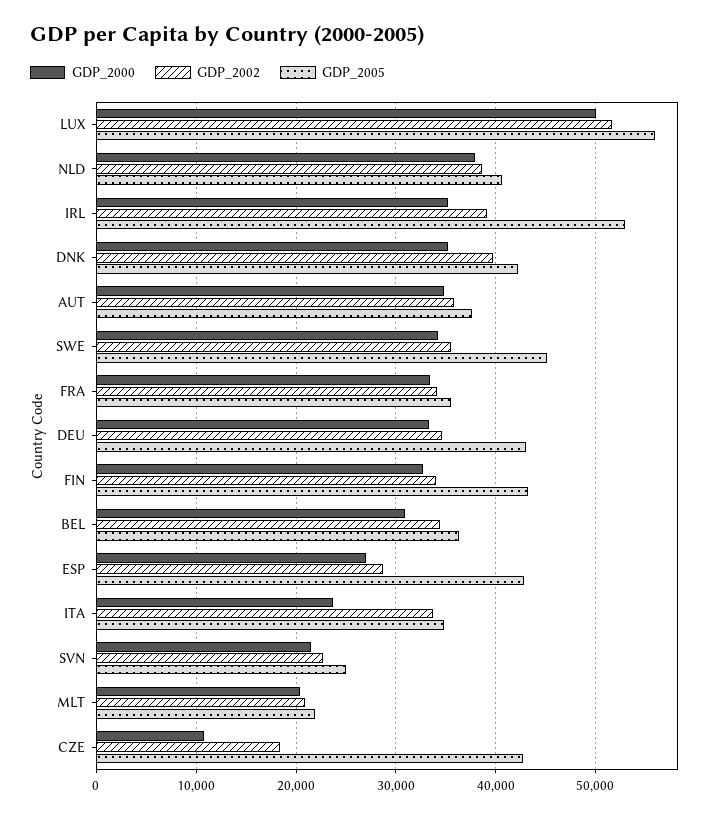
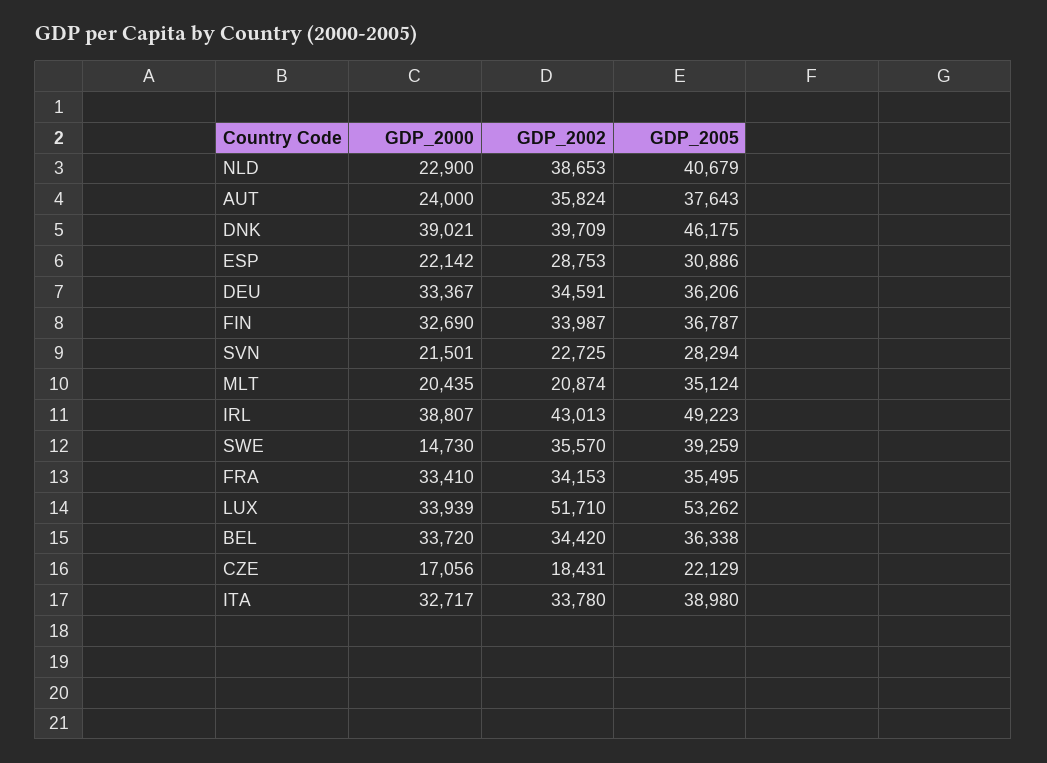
GDP_2000, LUX: 50000 -> 33939
GDP_2005, LUX: 56000 -> 53262
GDP_2000, NLD: 38000 -> 22900
GDP_2000, IRL: 35000 -> 38807
GDP_2002, IRL: 39000 -> 43013
GDP_2005, IRL: 53000 -> 49223
GDP_2000, DNK: 35000 -> 39021
GDP_2005, DNK: 42000 -> 46175
GDP_2000, AUT: 35000 -> 24000
GDP_2000, SWE: 34000 -> 14730
GDP_2005, SWE: 45000 -> 39259
GDP_2005, DEU: 43000 -> 36206
GDP_2005, FIN: 43000 -> 36787
GDP_2000, BEL: 31000 -> 33720
GDP_2000, ESP: 27000 -> 22142
GDP_2005, ESP: 43000 -> 30886
GDP_2000, ITA: 24000 -> 32717
GDP_2005, ITA: 35000 -> 38980
GDP_2005, SVN: 25000 -> 28294
GDP_2005, MLT: 22000 -> 35124
GDP_2000, CZE: 11000 -> 17056
GDP_2005, CZE: 43000 -> 22129

